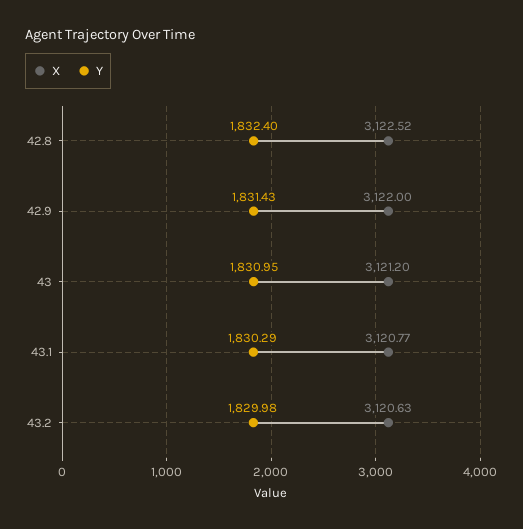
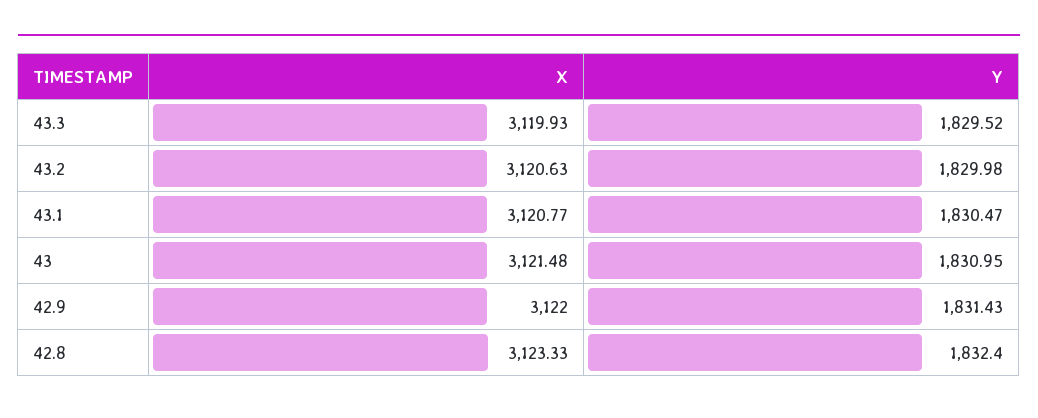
X, 42.8: 3122.52 -> 3123.33
X, 43: 3121.2 -> 3121.48
Y, 43.1: 1830.29 -> 1830.47
X, 43.3: none -> 3119.93
Y, 43.3: none -> 1829.52

